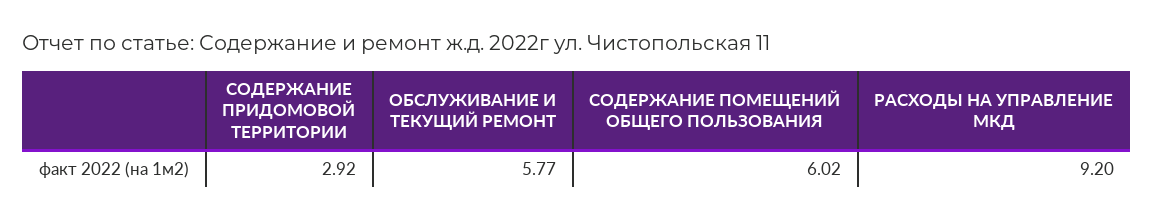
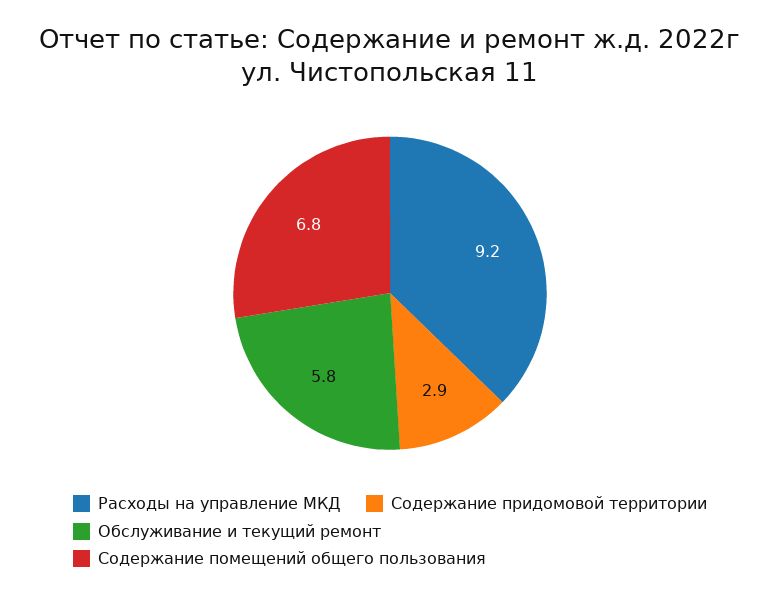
СОДЕРЖАНИЕ ПОМЕЩЕНИЙ ОБЩЕГО ПОЛЬЗОВАНИЯ: 6.02 -> 6.8

